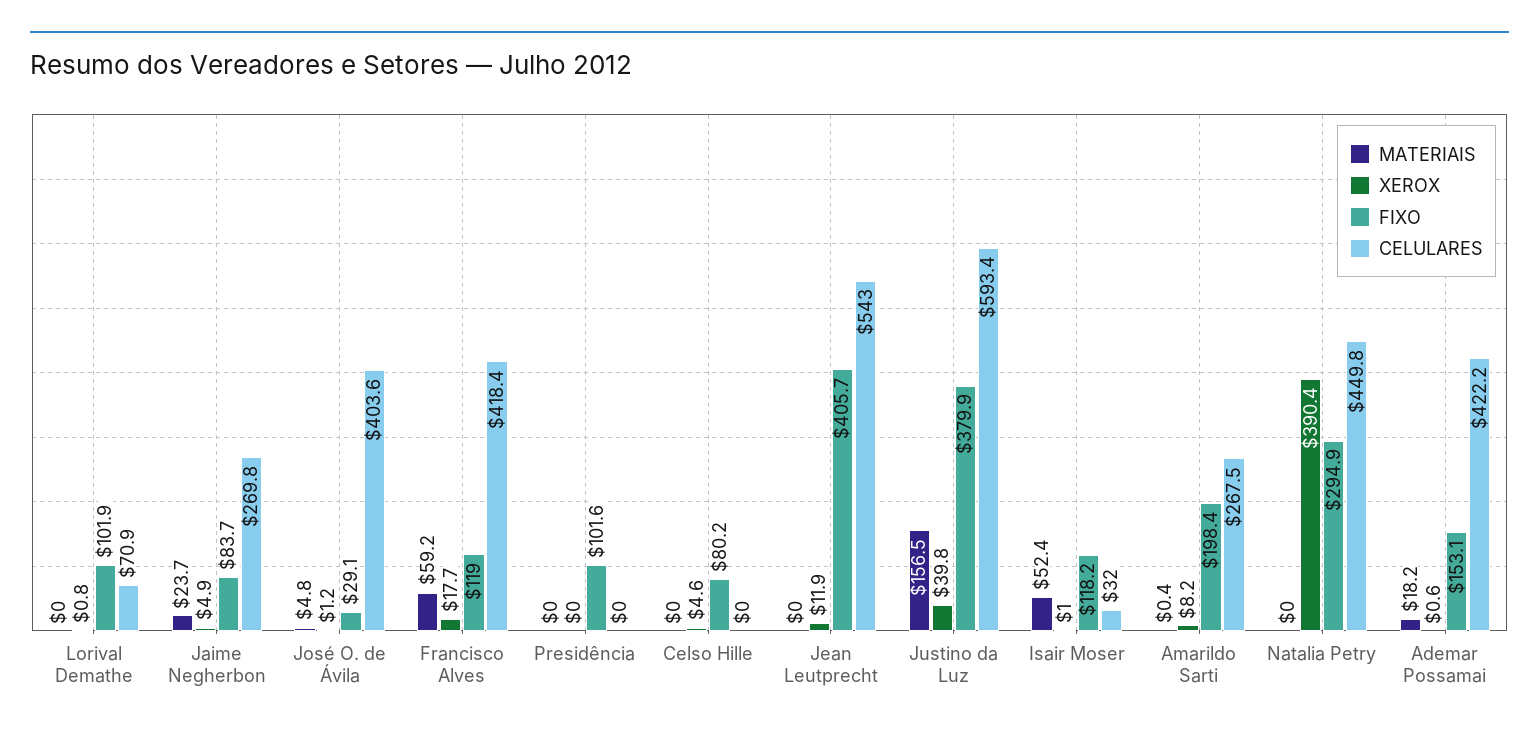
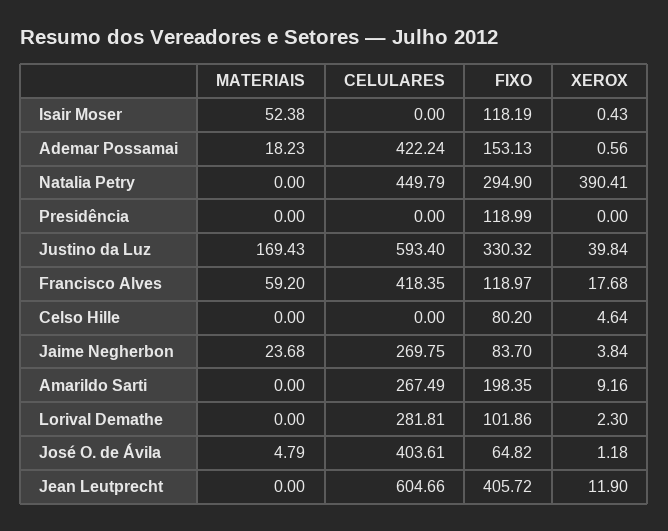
XEROX, Lorival Demathe: 0.8 -> 2.3
CELULARES, Lorival Demathe: 70.9 -> 281.81
XEROX, Jaime Negherbon: 4.9 -> 3.84
FIXO, José O. de Ávila: 29.1 -> 64.82
FIXO, Presidência: 101.6 -> 118.99
CELULARES, Jean Leutprecht: 543 -> 604.66
MATERIAIS, Justino da Luz: 156.5 -> 169.43
FIXO, Justino da Luz: 379.9 -> 330.32
XEROX, Isair Moser: 1 -> 0.43
CELULARES, Isair Moser: 32 -> 0
MATERIAIS, Amarildo Sarti: 0.4 -> 0
XEROX, Amarildo Sarti: 8.2 -> 9.16

